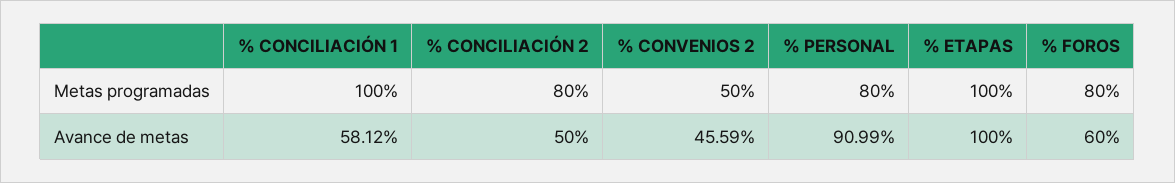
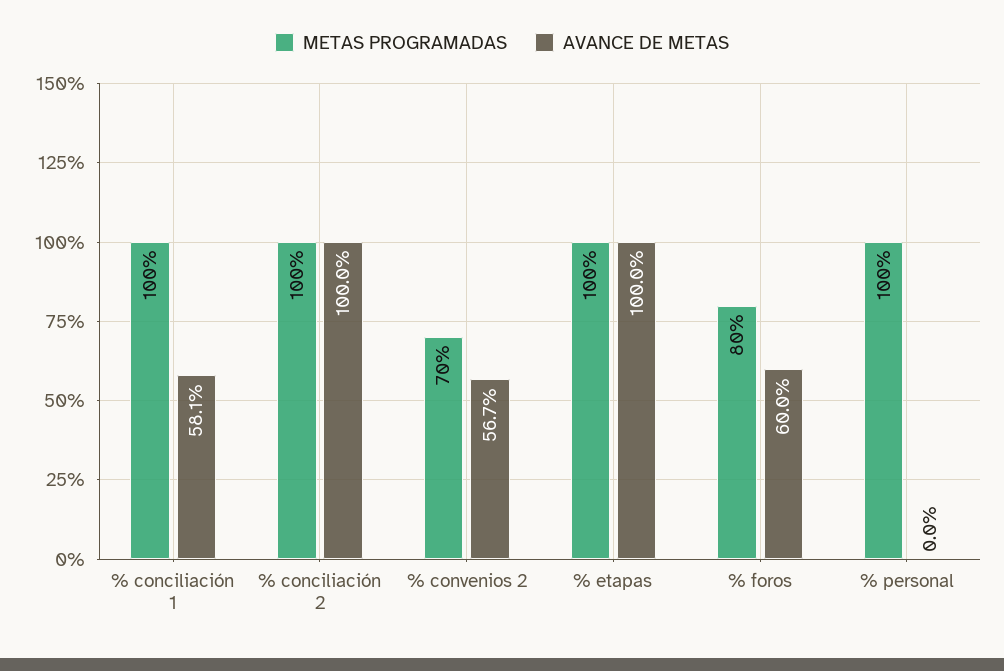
Metas programadas, % CONCILIACIÓN 2: 80 -> 100
Metas programadas, % CONVENIOS 2: 50 -> 70
Metas programadas, % PERSONAL: 80 -> 100
Avance de metas, % CONCILIACIÓN 2: 50 -> 100
Avance de metas, % CONVENIOS 2: 45.59 -> 56.7
Avance de metas, % PERSONAL: 90.99 -> 0

